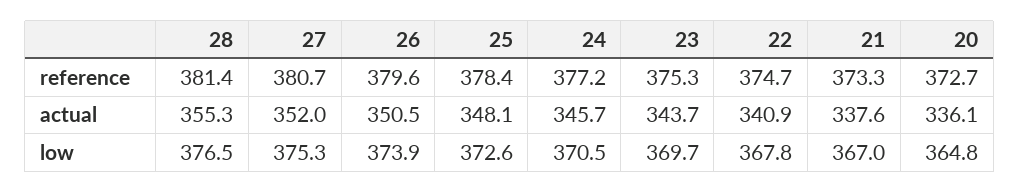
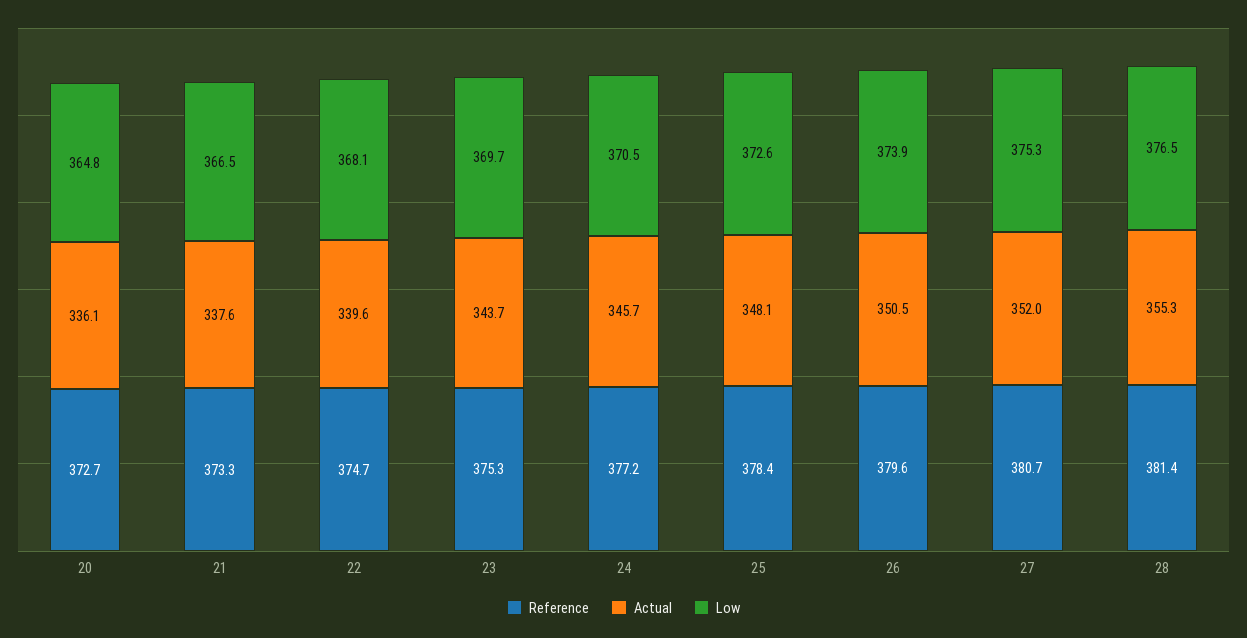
actual, 22: 340.9 -> 339.6
low, 22: 367.8 -> 368.1
low, 21: 367 -> 366.5

